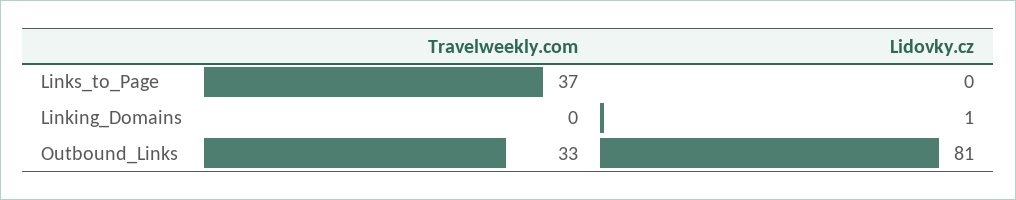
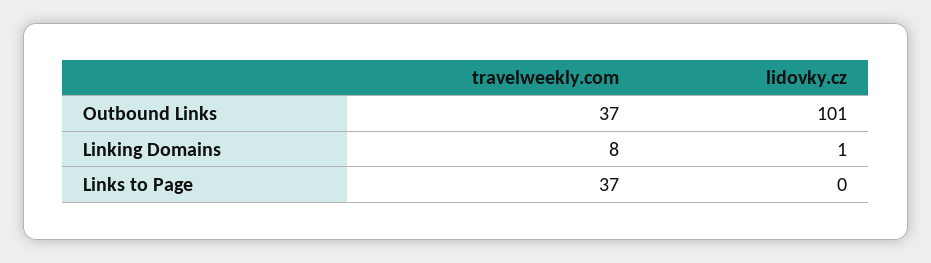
Travelweekly.com, Linking_Domains: 0 -> 8
Travelweekly.com, Outbound_Links: 33 -> 37
Lidovky.cz, Outbound_Links: 81 -> 101

